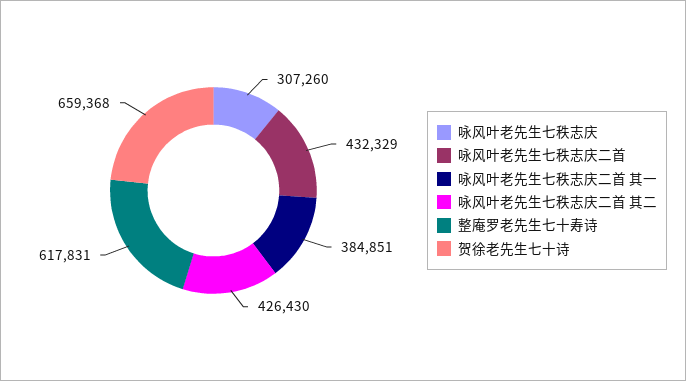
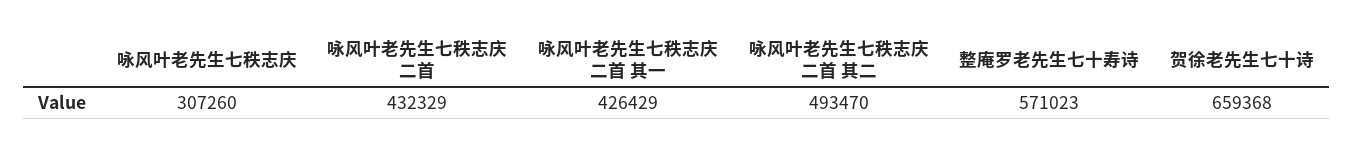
咏风叶老先生七秩志庆二首 其一: 384851 -> 426429
咏风叶老先生七秩志庆二首 其二: 426430 -> 493470
整庵罗老先生七十寿诗: 617831 -> 571023

